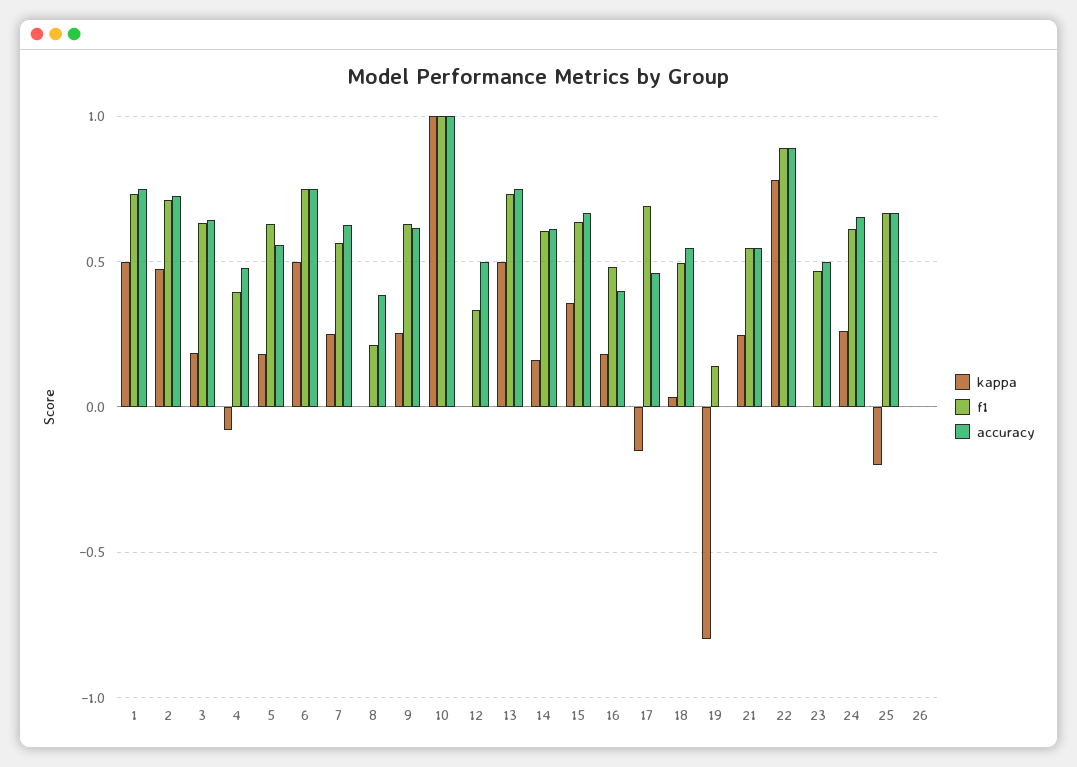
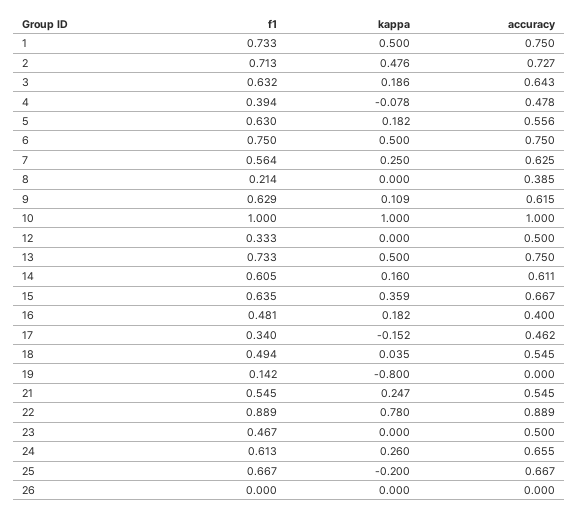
kappa, 9: 0.25 -> 0.109
f1, 17: 0.7 -> 0.34

